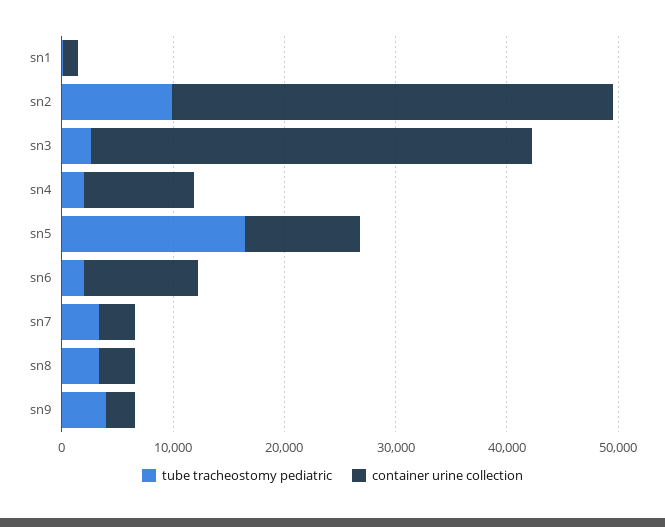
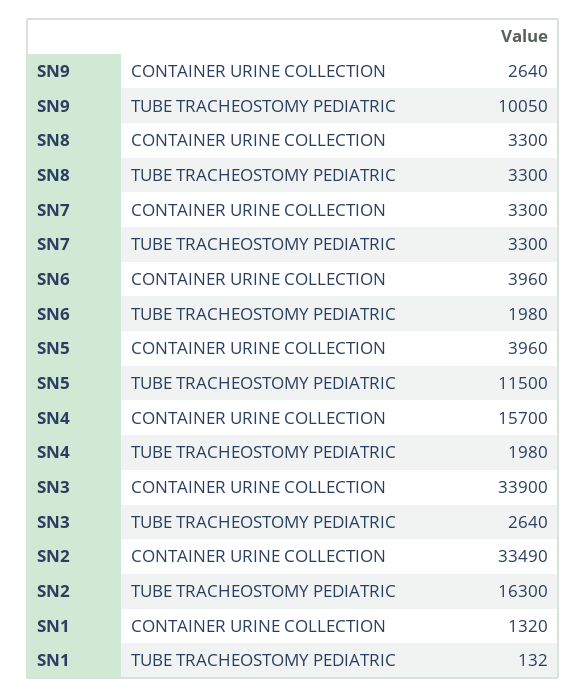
tube tracheostomy pediatric, sn2: 10000 -> 16300
container urine collection, sn2: 40000 -> 33490
container urine collection, sn3: 40000 -> 33900
container urine collection, sn4: 10000 -> 15700
tube tracheostomy pediatric, sn5: 16000 -> 11500
container urine collection, sn5: 10000 -> 3960
container urine collection, sn6: 10000 -> 3960
tube tracheostomy pediatric, sn9: 4000 -> 10050

